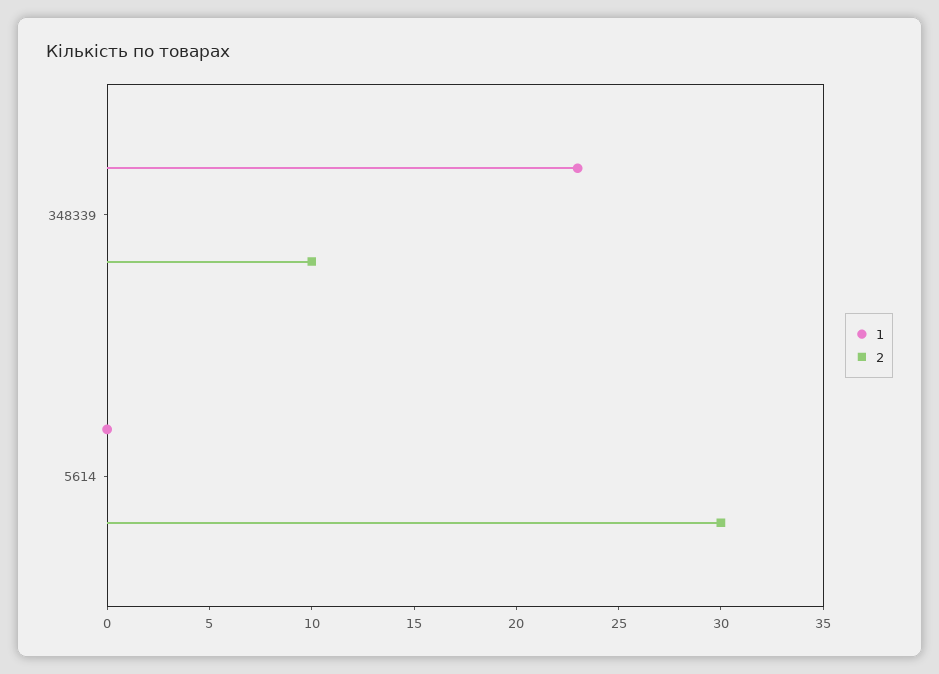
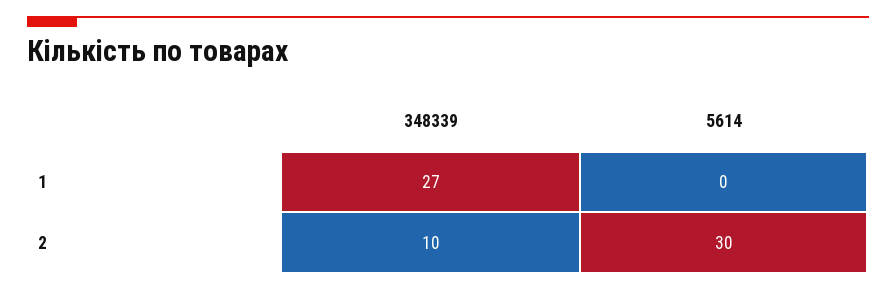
1, 348339: 23 -> 27

